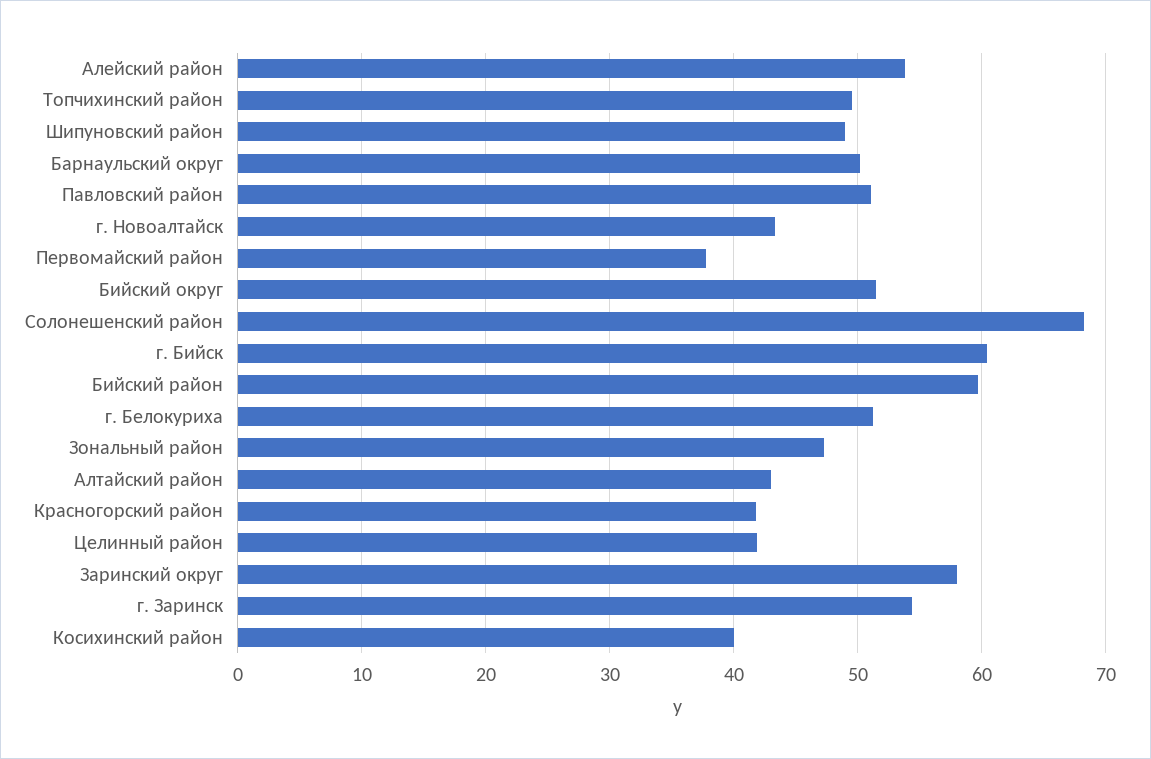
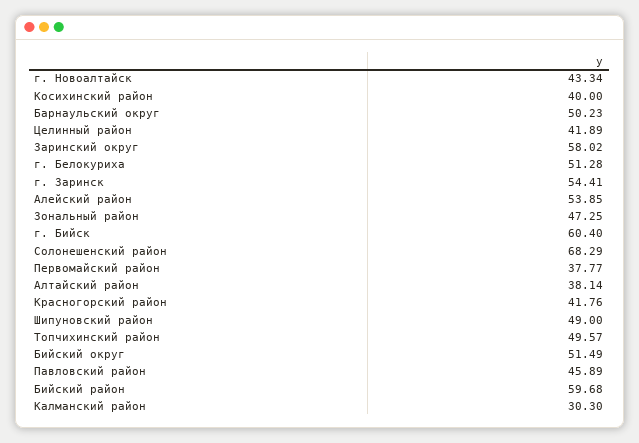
Павловский район: 51 -> 45.89
Алтайский район: 43 -> 38.14
Калманский район: none -> 30.3

